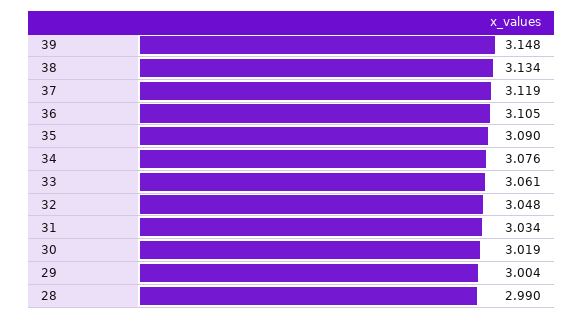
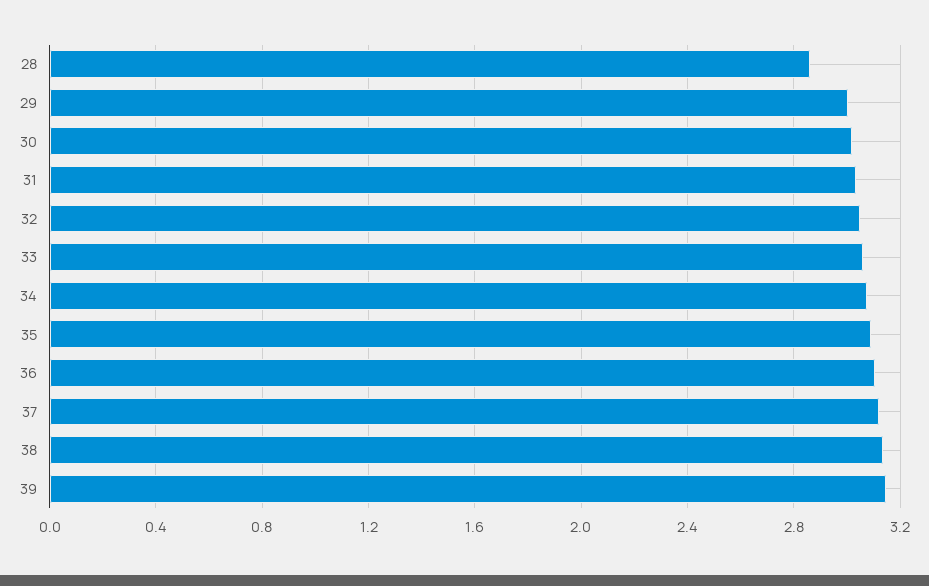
28: 2.99 -> 2.85

